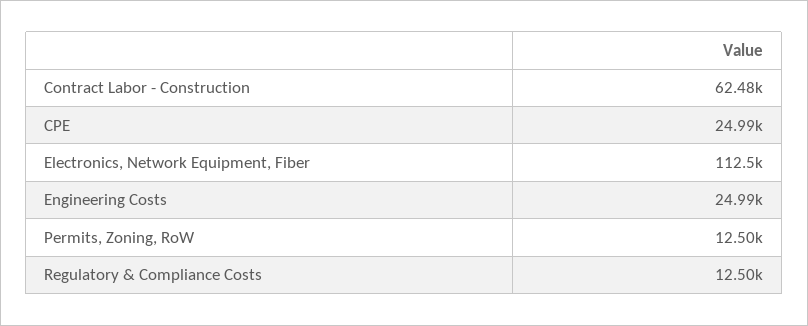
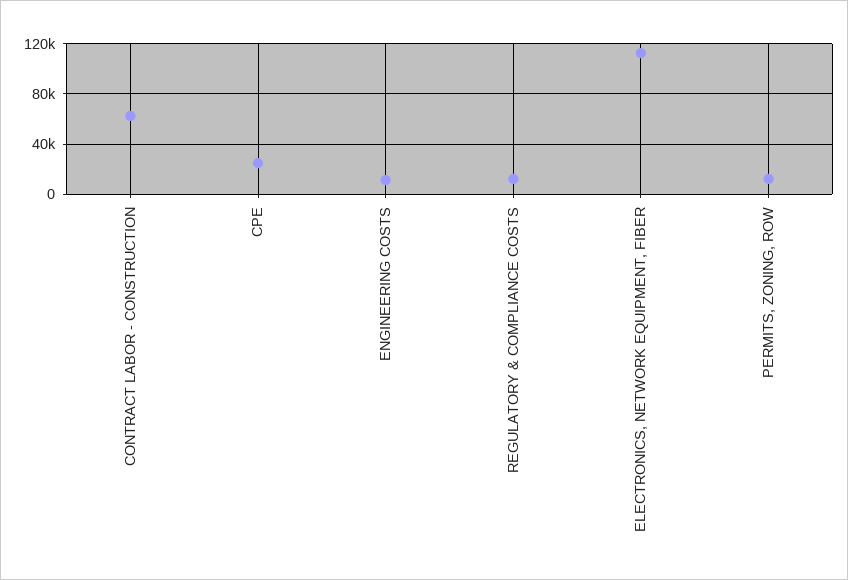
Engineering Costs: 24990 -> 10000

